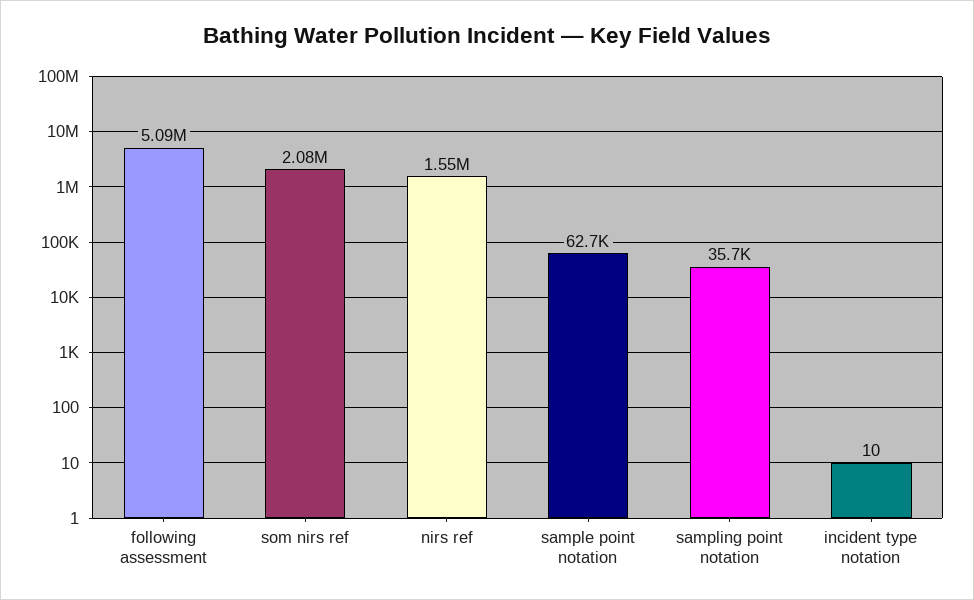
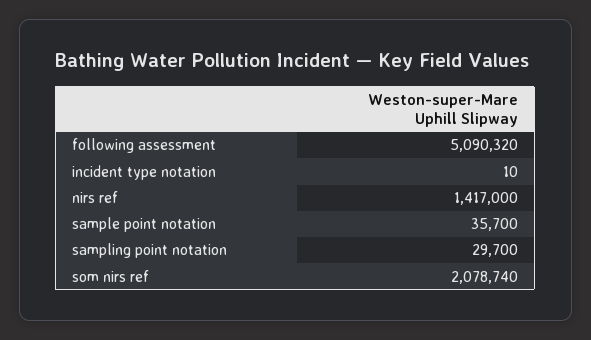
nirs ref: 1550000 -> 1417000
sample point notation: 62700 -> 35700
sampling point notation: 35700 -> 29700

